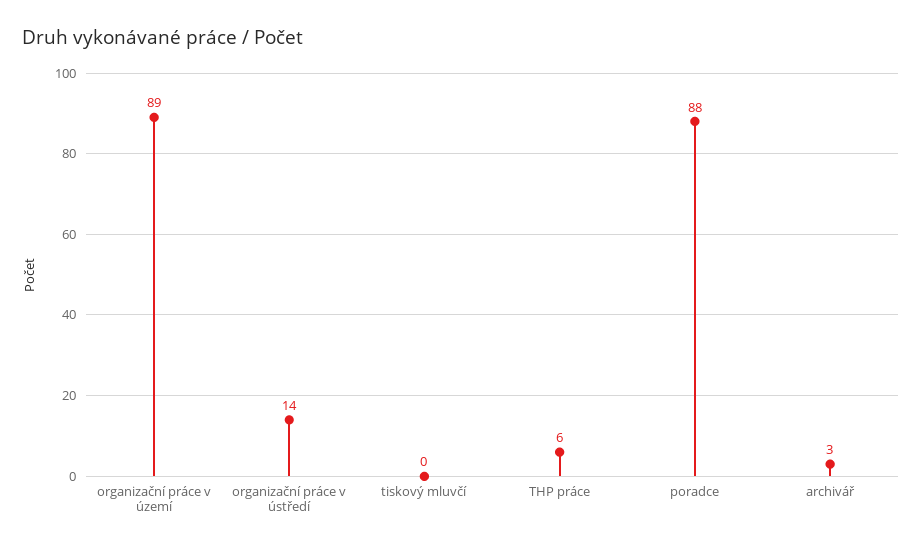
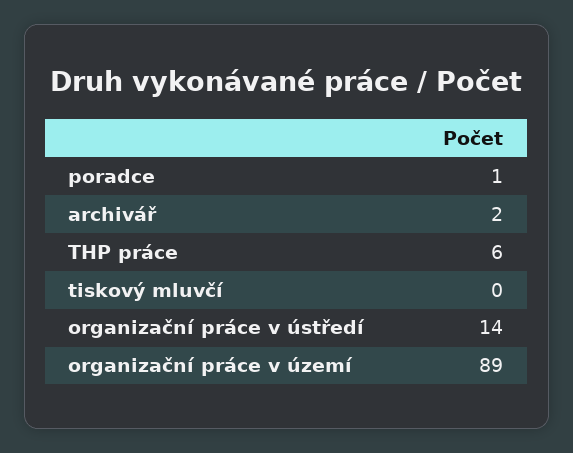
poradce: 88 -> 1
archivář: 3 -> 2

